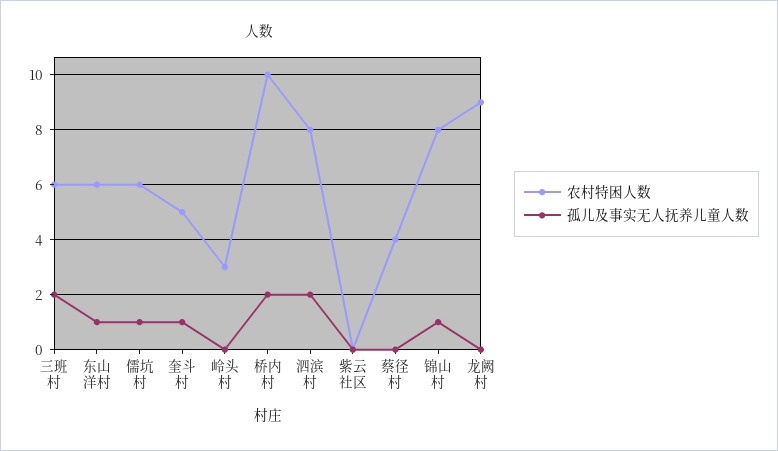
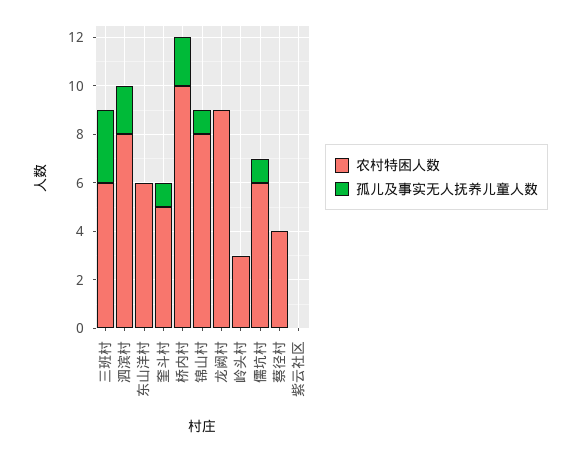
孤儿及事实无人抚养儿童人数, 三班村: 2 -> 3
孤儿及事实无人抚养儿童人数, 东山洋村: 1 -> 0

